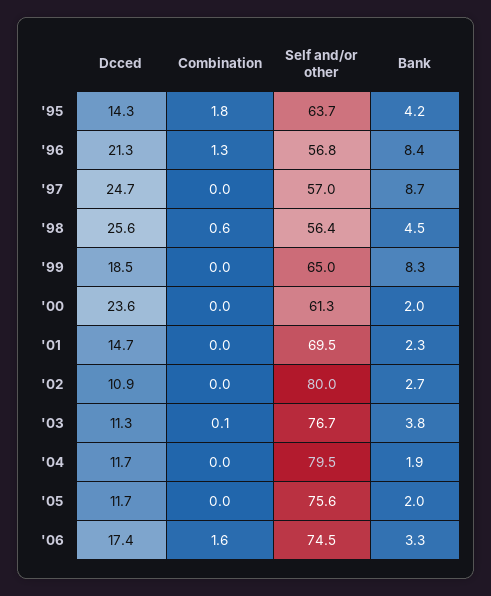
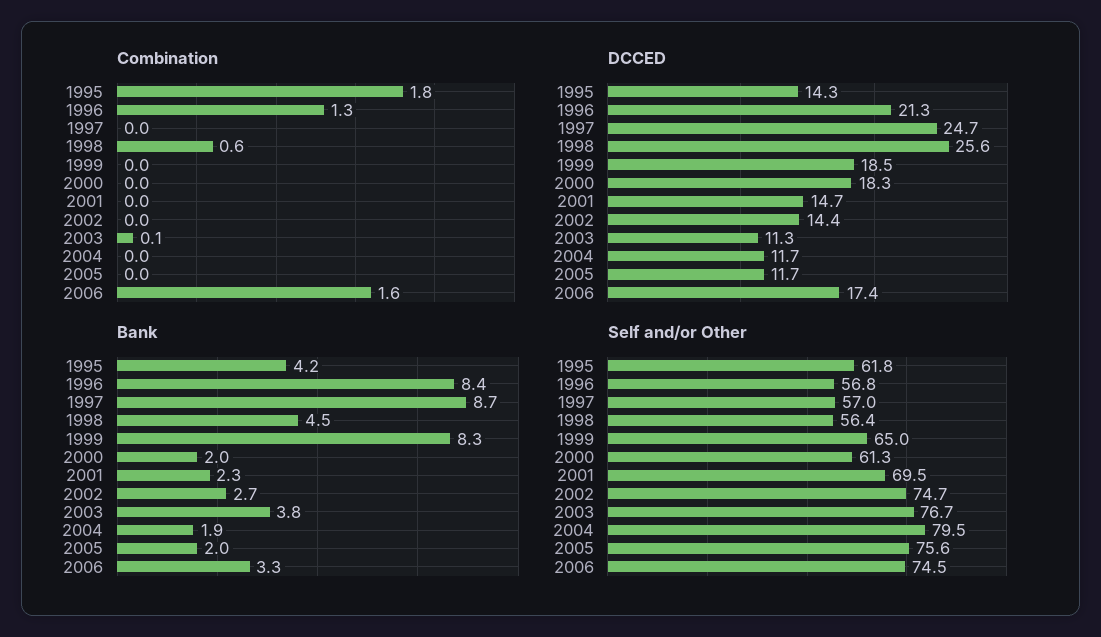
Self and/or other, '95: 63.7 -> 61.8
Dcced, '00: 23.6 -> 18.3
Dcced, '02: 10.9 -> 14.4
Self and/or other, '02: 80 -> 74.7

